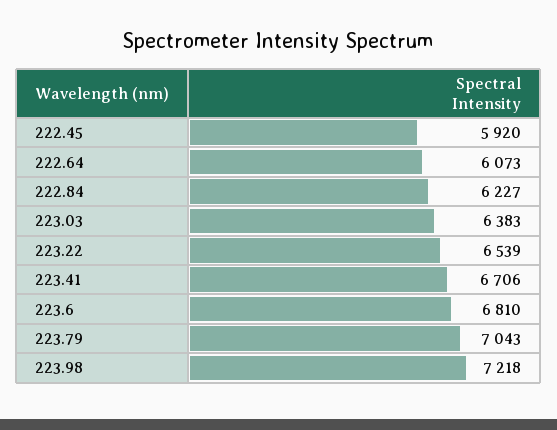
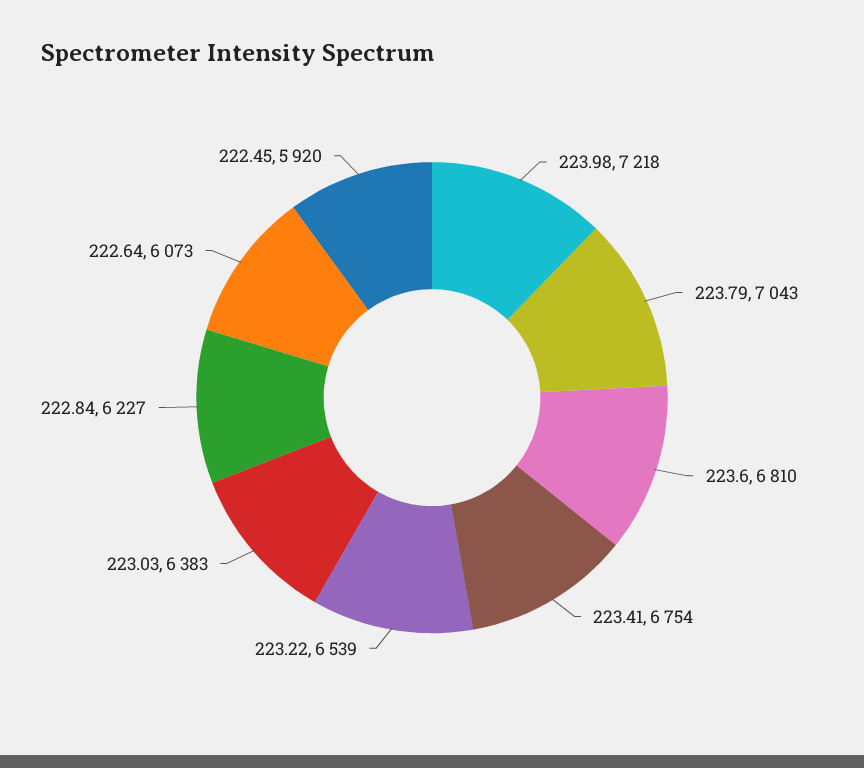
223.41: 6706 -> 6754

